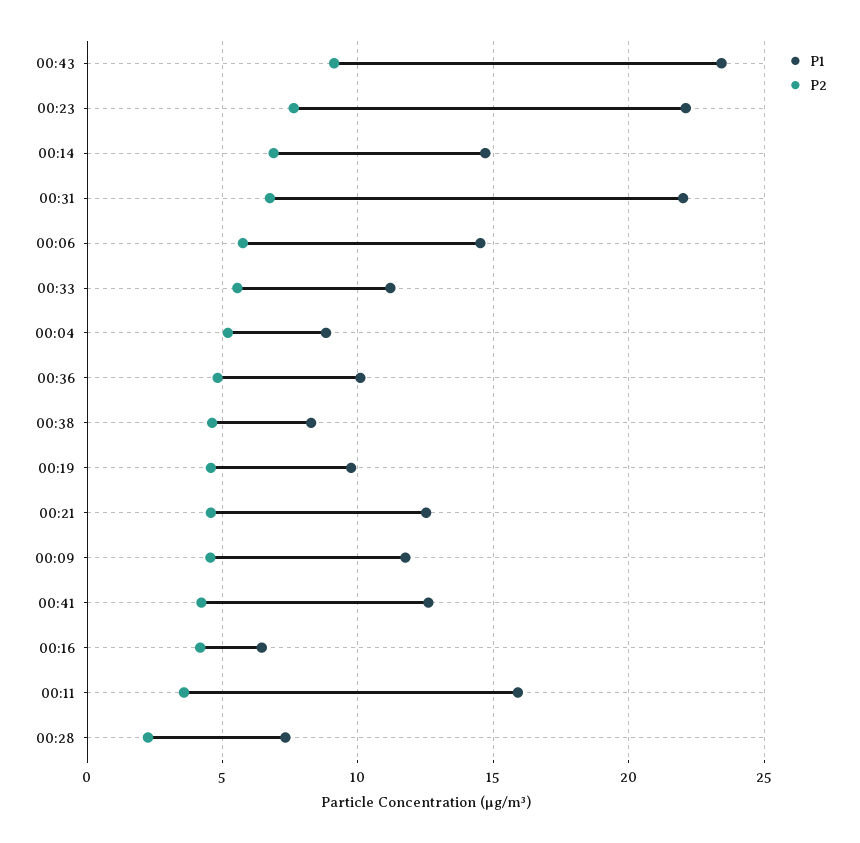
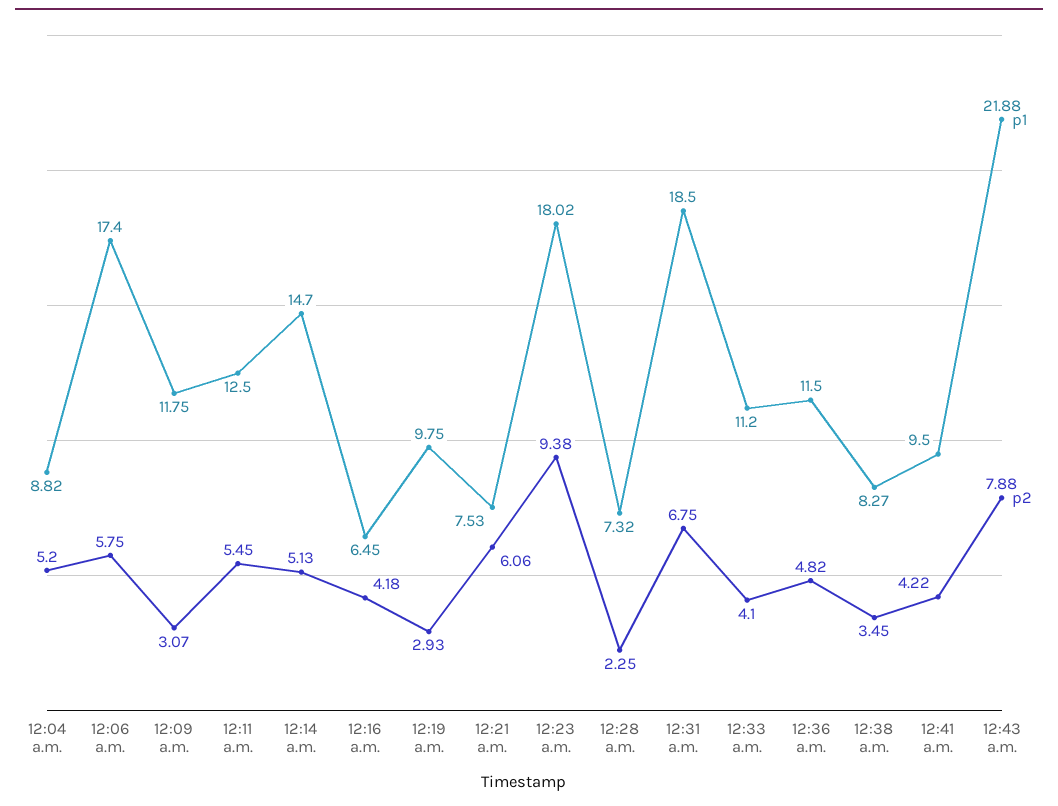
P1, 00:43: 23.5 -> 21.88
P2, 00:43: 9 -> 7.88
P1, 00:23: 22 -> 18.02
P2, 00:23: 7.5 -> 9.38
P2, 00:14: 7 -> 5.13
P1, 00:31: 22 -> 18.5
P1, 00:06: 14.5 -> 17.4
P2, 00:33: 5.5 -> 4.1
P1, 00:36: 10 -> 11.5
P2, 00:38: 4.5 -> 3.45
P2, 00:19: 4.5 -> 2.93
P1, 00:21: 12.5 -> 7.53
P2, 00:21: 4.5 -> 6.06
P2, 00:09: 4.5 -> 3.07
P1, 00:41: 12.5 -> 9.5
P1, 00:11: 16 -> 12.5
P2, 00:11: 3.5 -> 5.45

